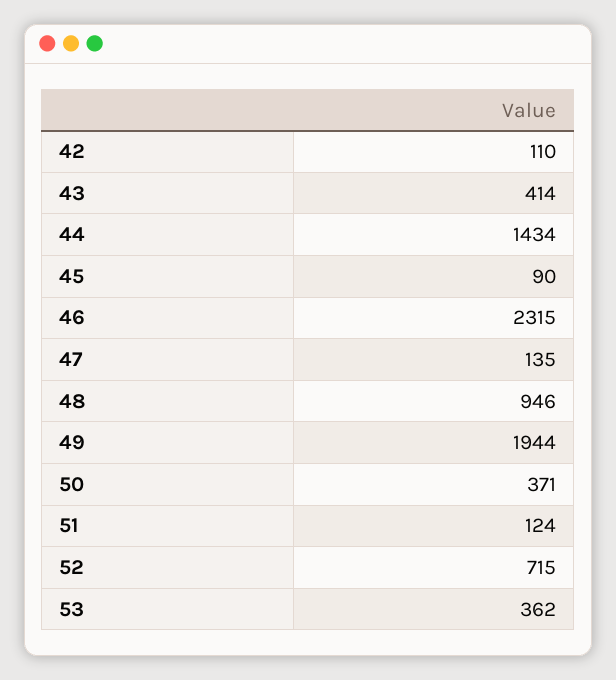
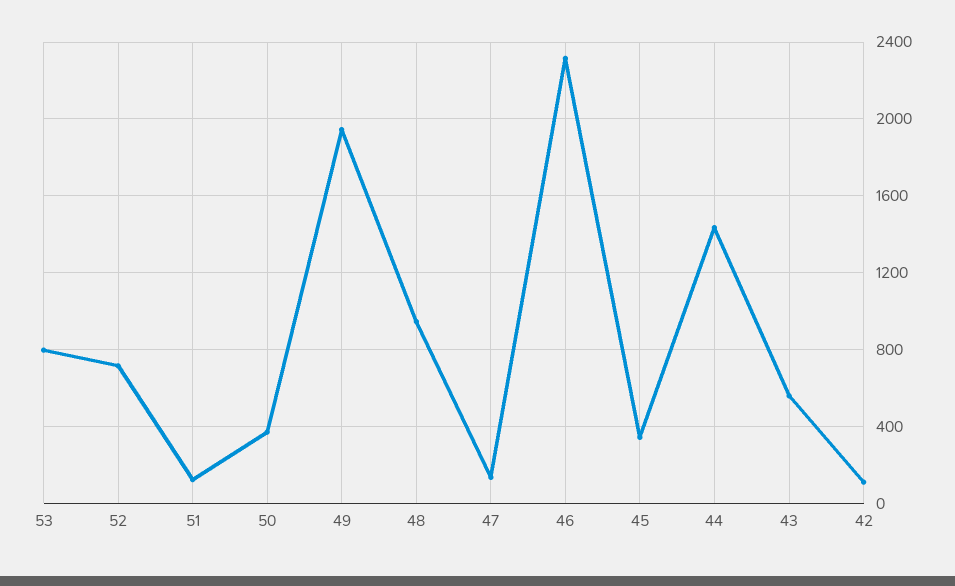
43: 414 -> 550
45: 90 -> 350
53: 362 -> 800

